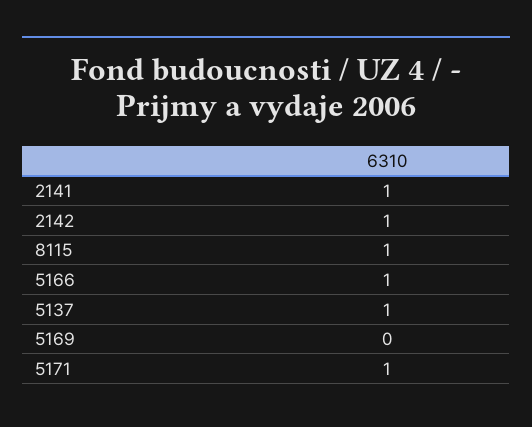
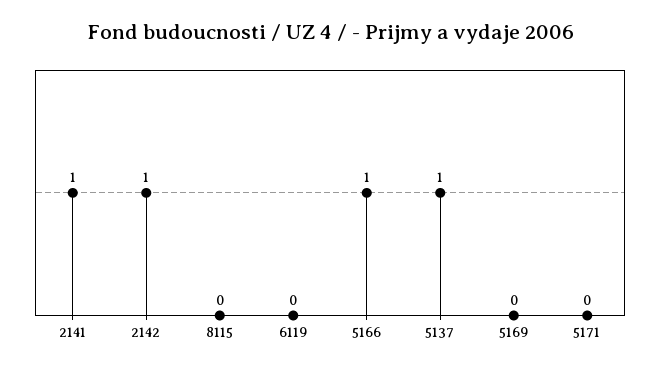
8115: 1 -> 0
5171: 1 -> 0
6119: none -> 0

